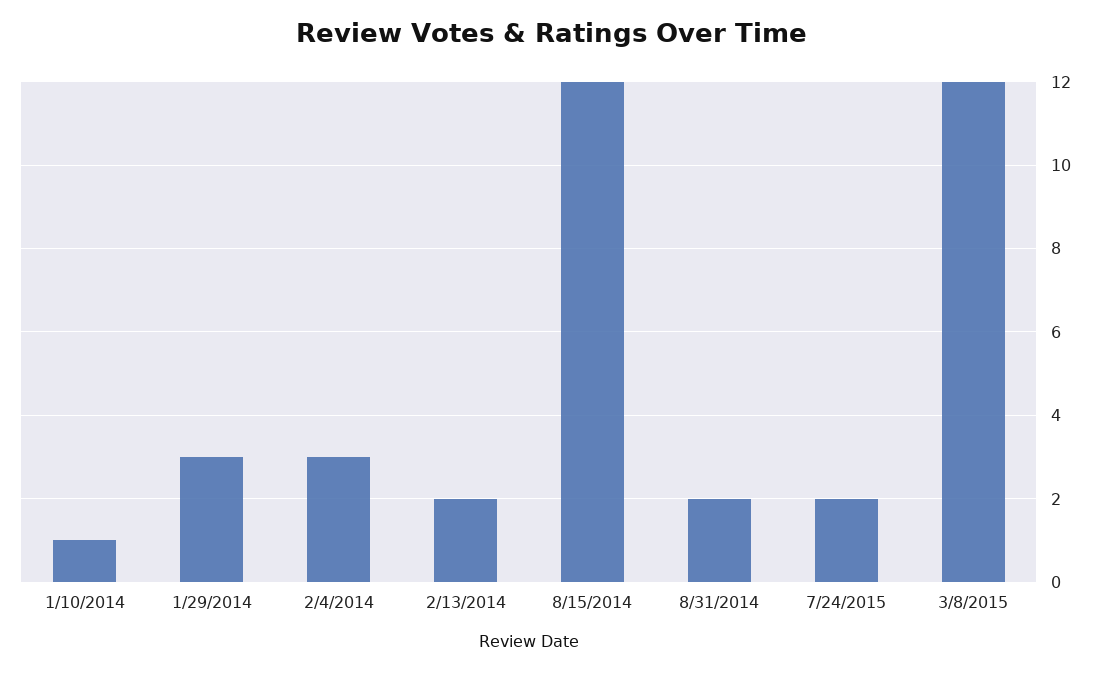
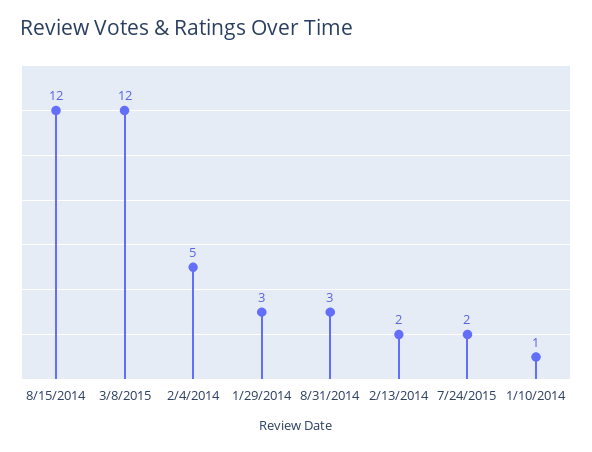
2/4/2014: 3 -> 5
8/31/2014: 2 -> 3

